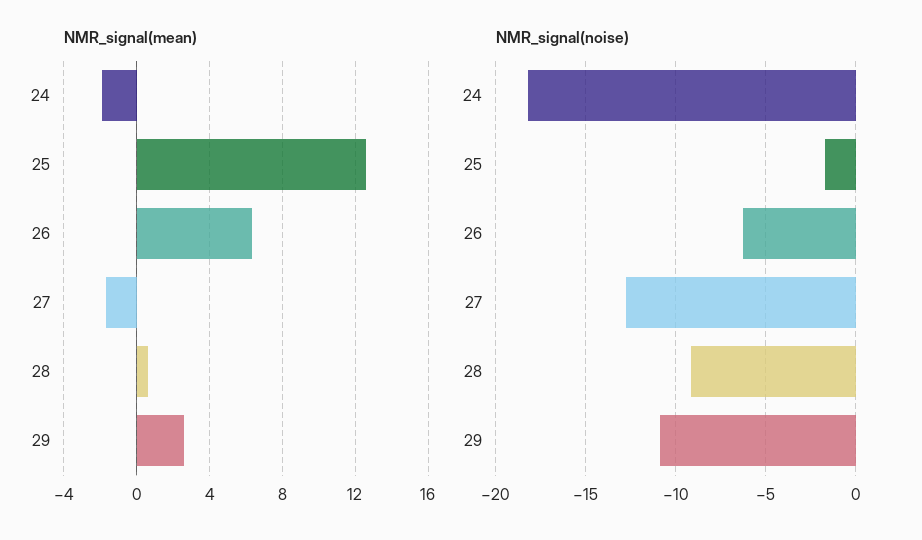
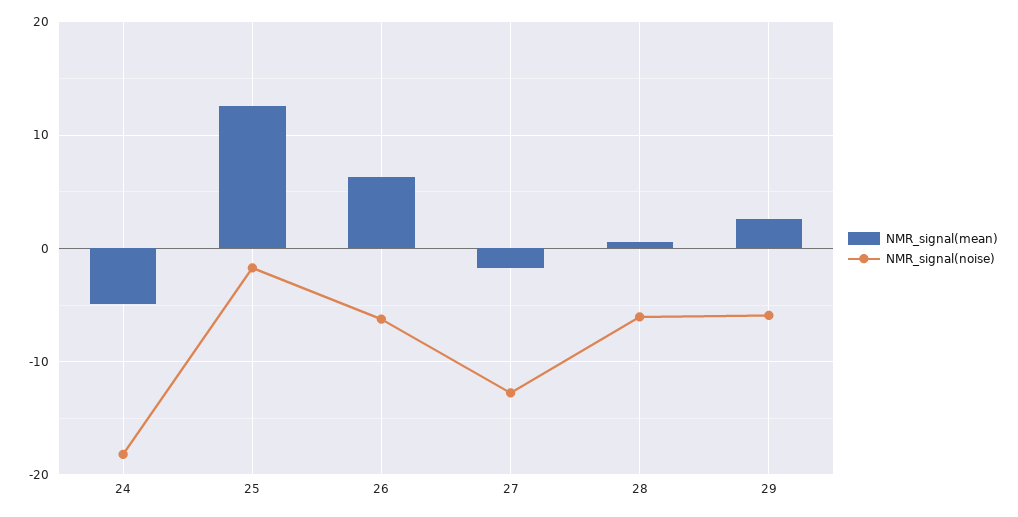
NMR_signal(mean), 24: -2 -> -5
NMR_signal(noise), 28: -9 -> -6
NMR_signal(noise), 29: -11 -> -6

